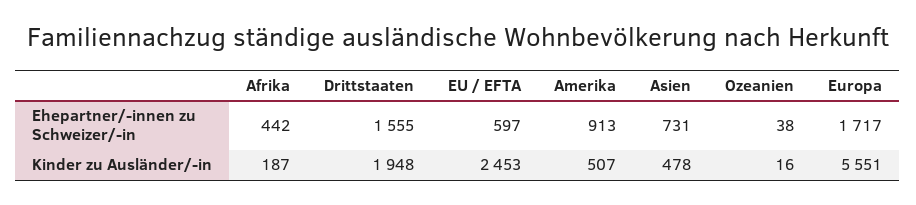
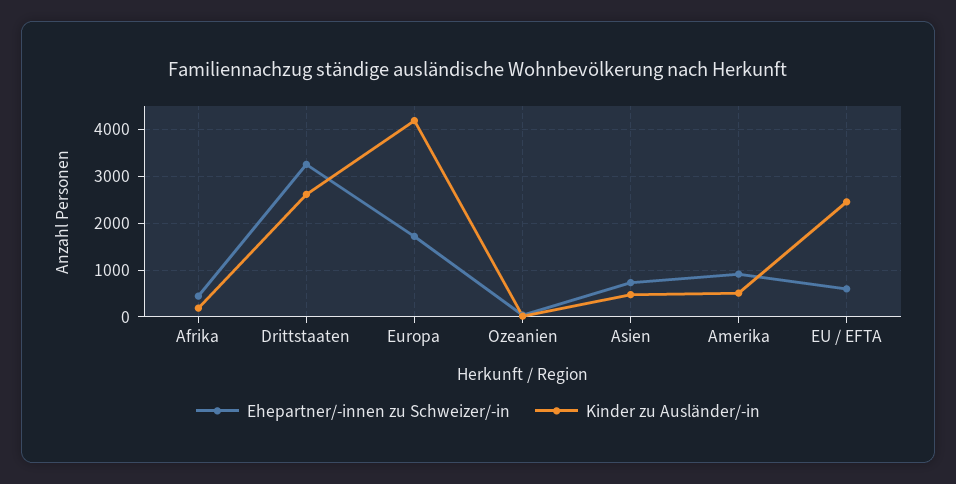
Ehepartner/-innen zu Schweizer/-in, Drittstaaten: 1555 -> 3200
Kinder zu Ausländer/-in, Drittstaaten: 1948 -> 2600
Kinder zu Ausländer/-in, Europa: 5551 -> 4200

